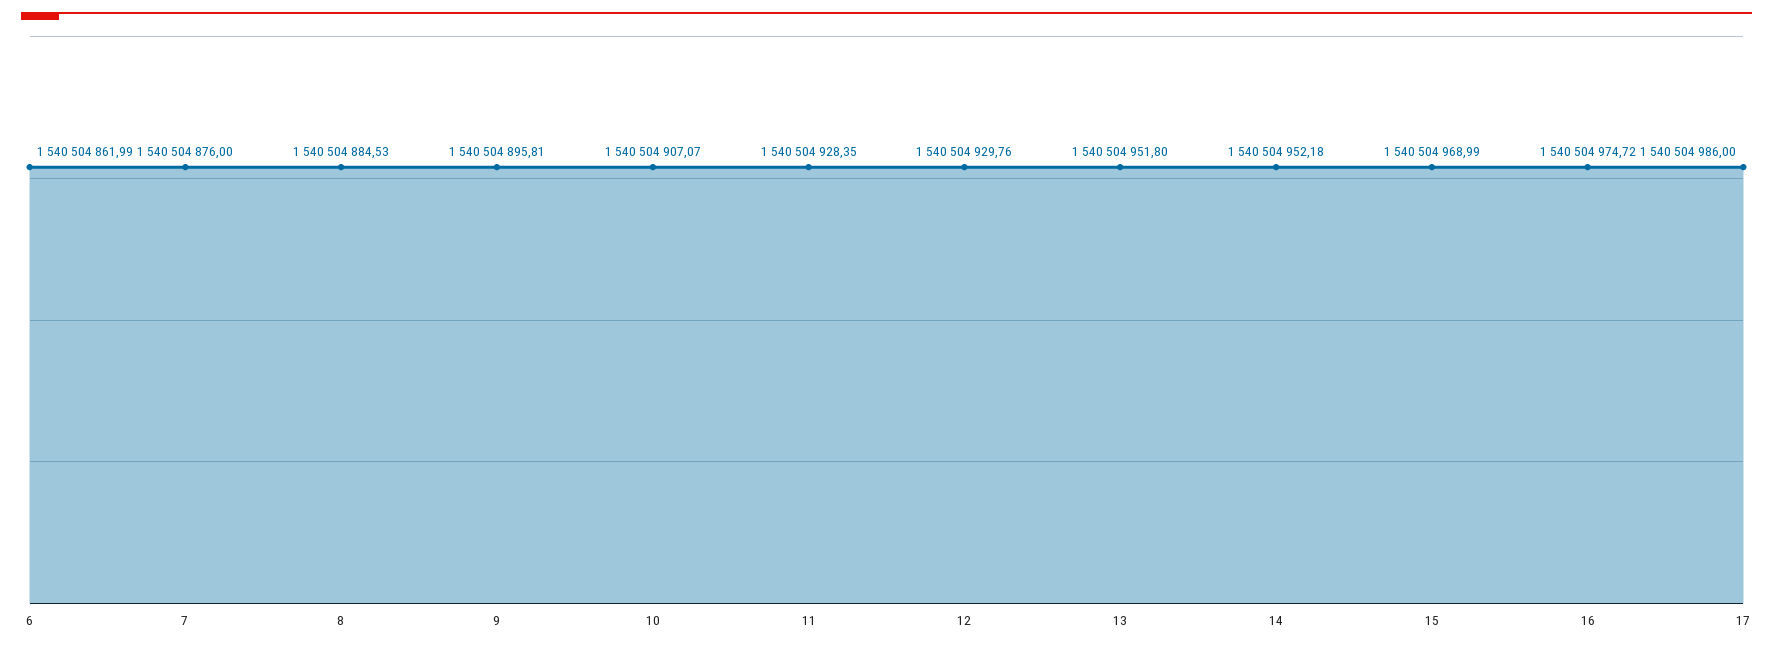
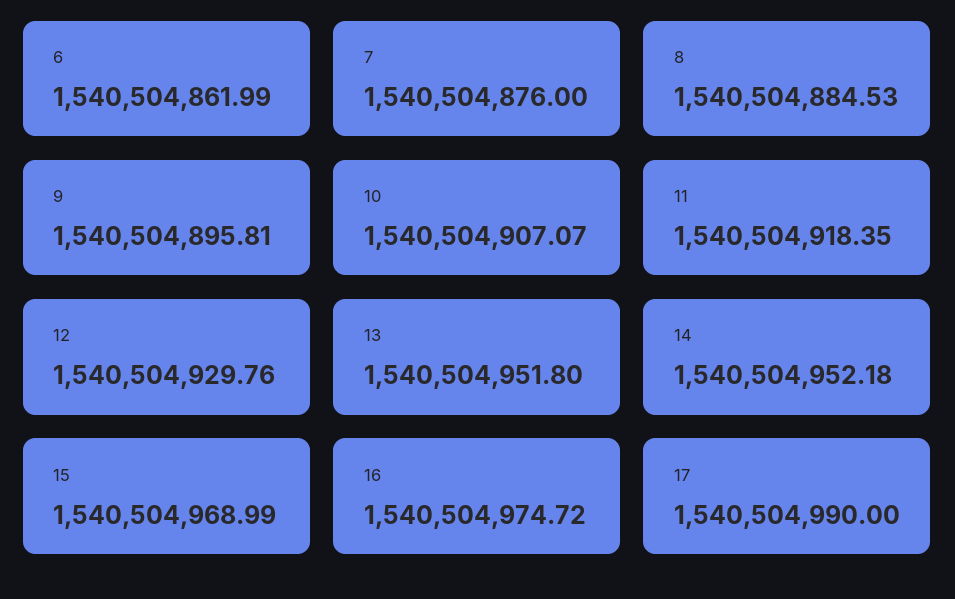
11: 1540504928.35 -> 1540504918.35
17: 1540504986 -> 1540504990

